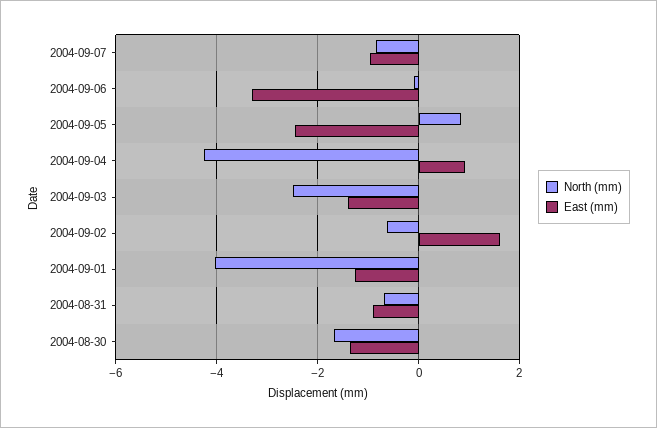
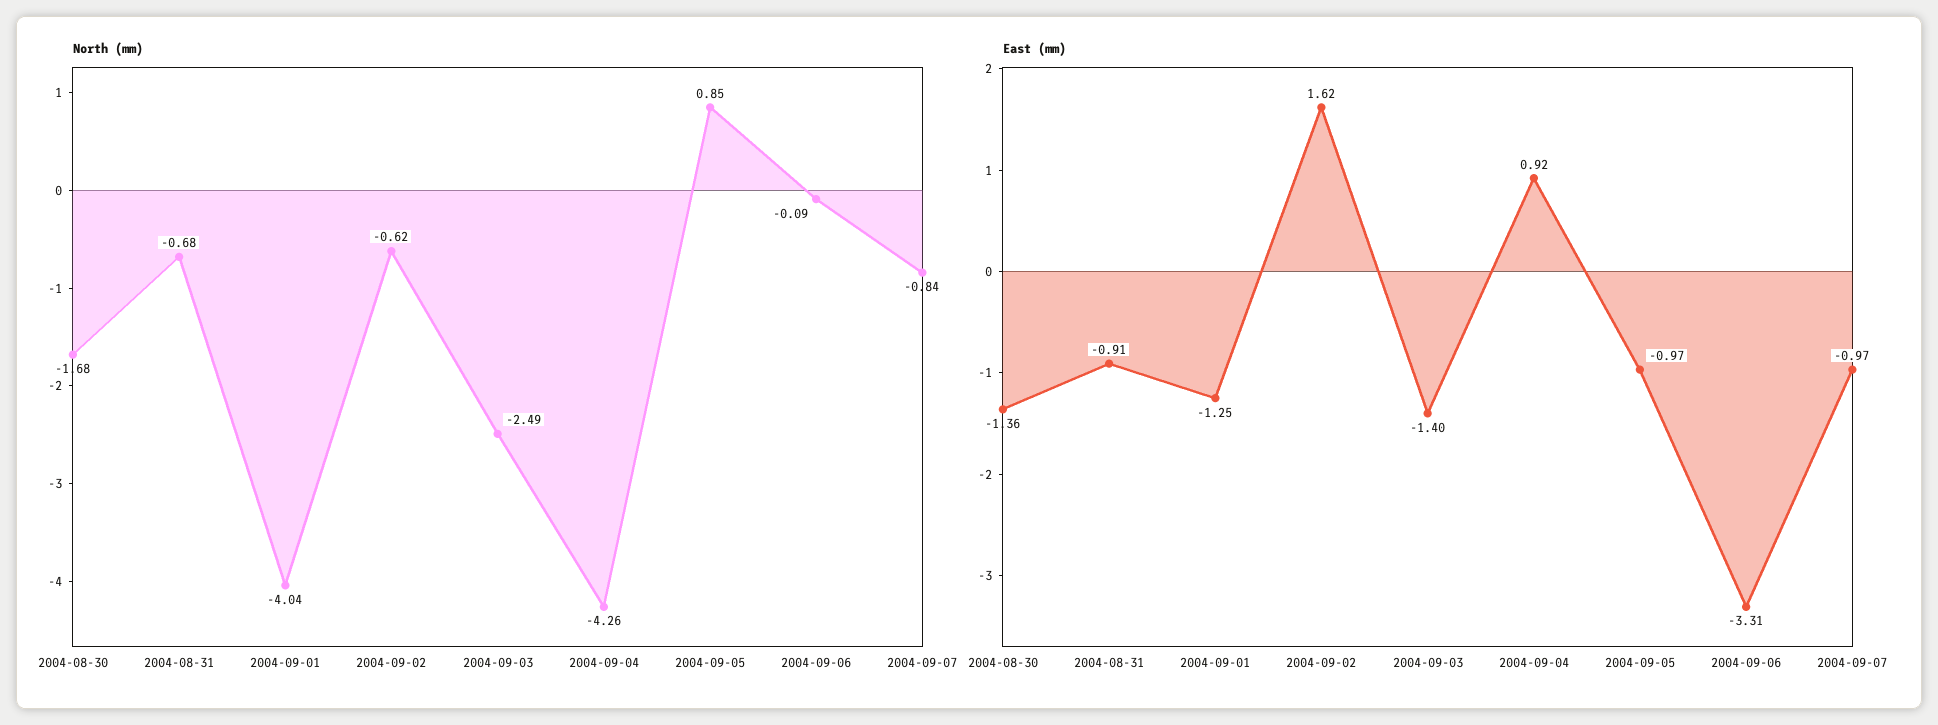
East (mm), 2004-09-05: -2.4 -> -0.97

